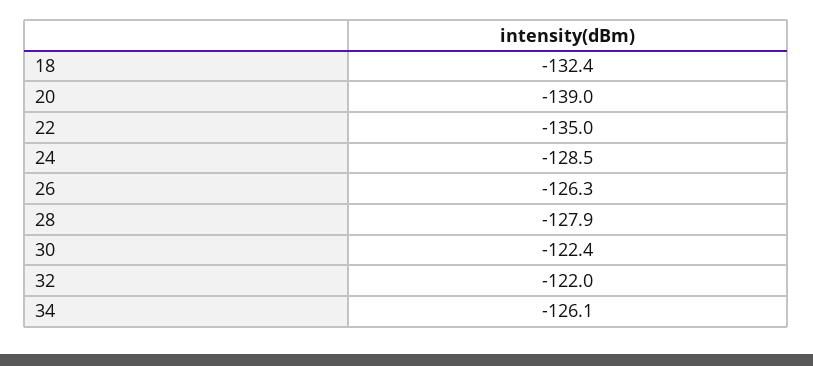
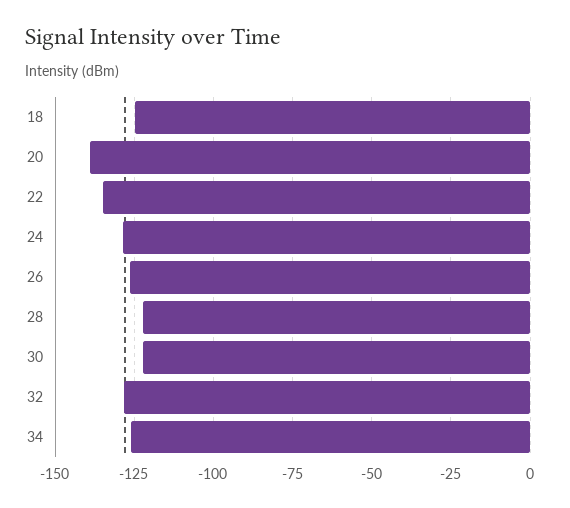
18: -132.4 -> -125
28: -127.9 -> -122.5
32: -122 -> -127.5

